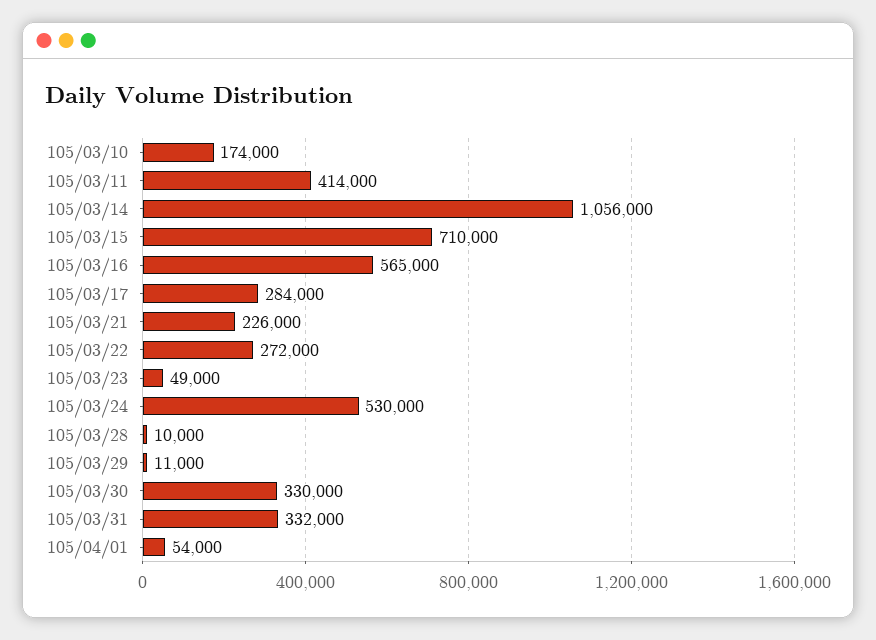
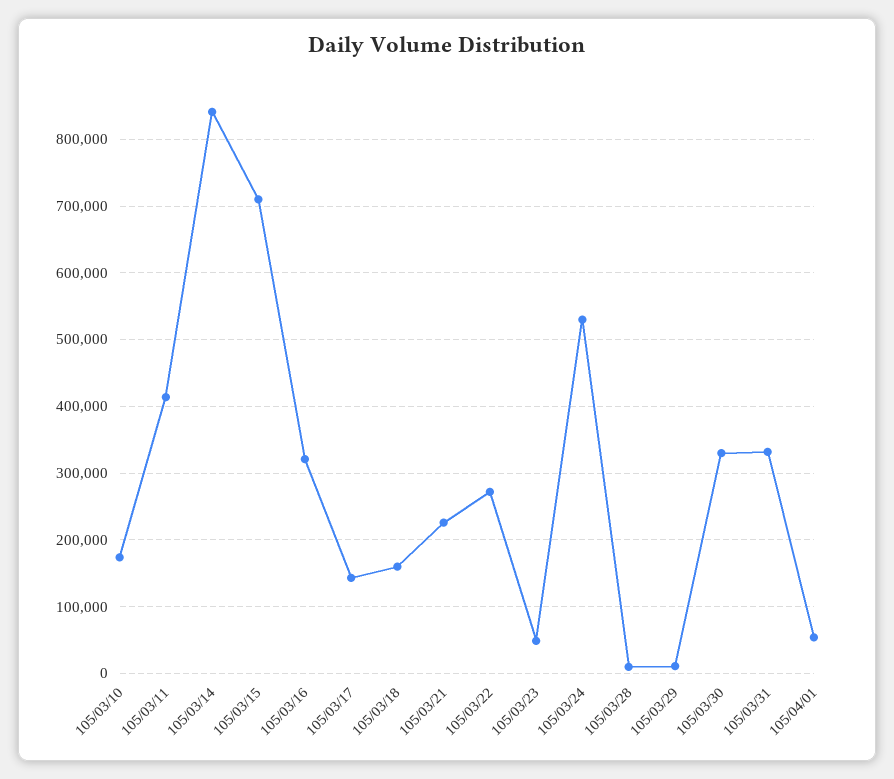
105/03/14: 1056000 -> 840000
105/03/16: 565000 -> 320000
105/03/17: 284000 -> 140000
105/03/18: none -> 160000

